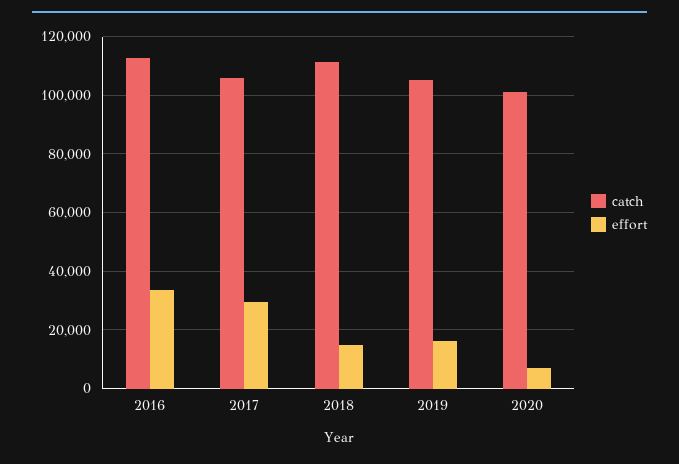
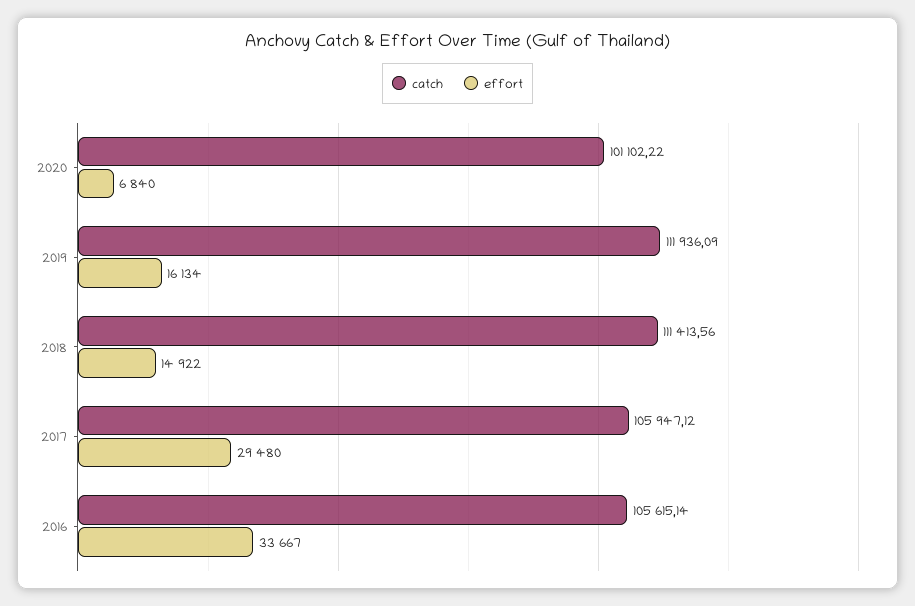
catch, 2016: 112500 -> 105615.14
catch, 2019: 105000 -> 111936.09

